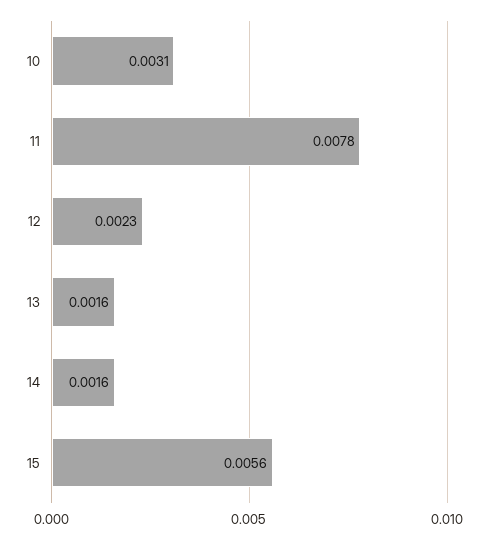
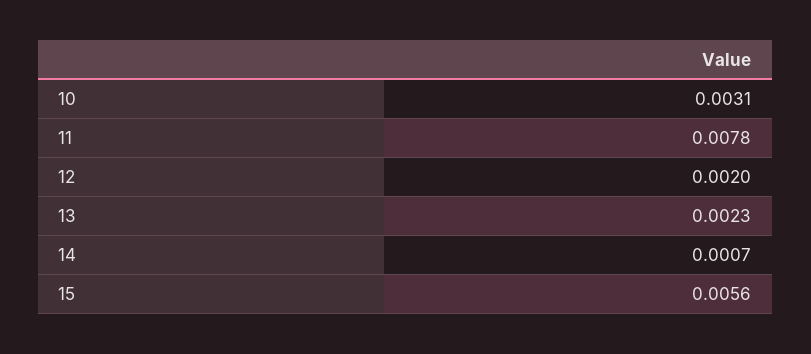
12: 0.0023 -> 0.002
13: 0.0016 -> 0.0023
14: 0.0016 -> 0.0007

